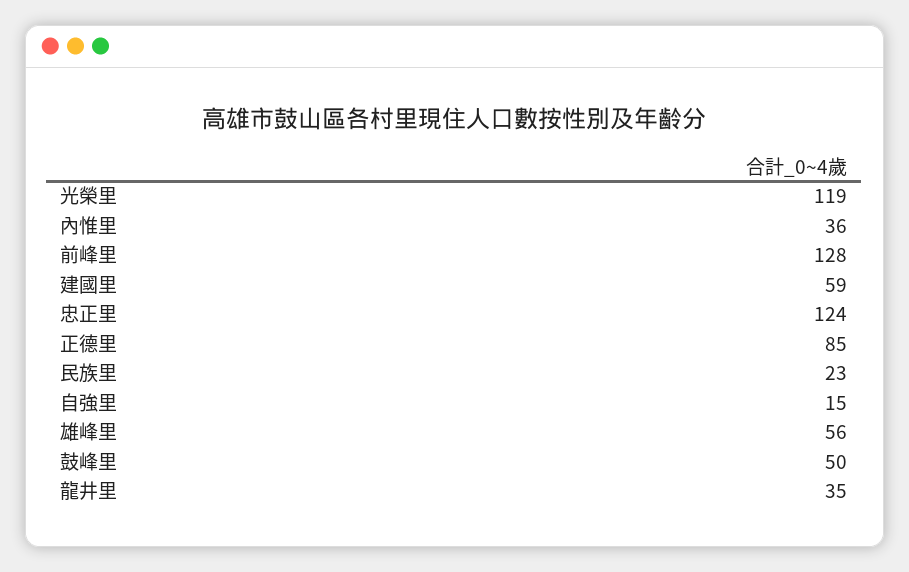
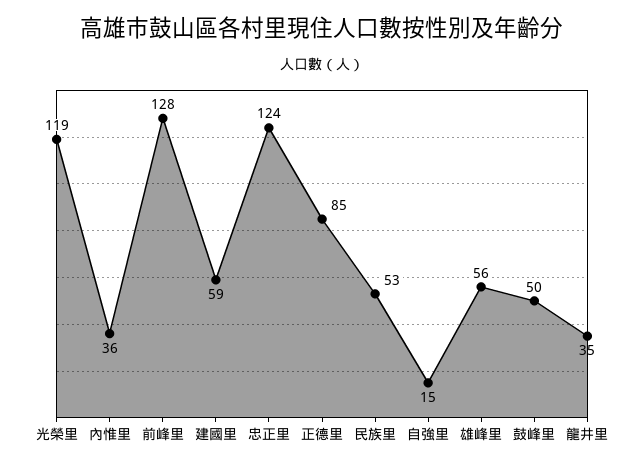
民族里: 23 -> 53

